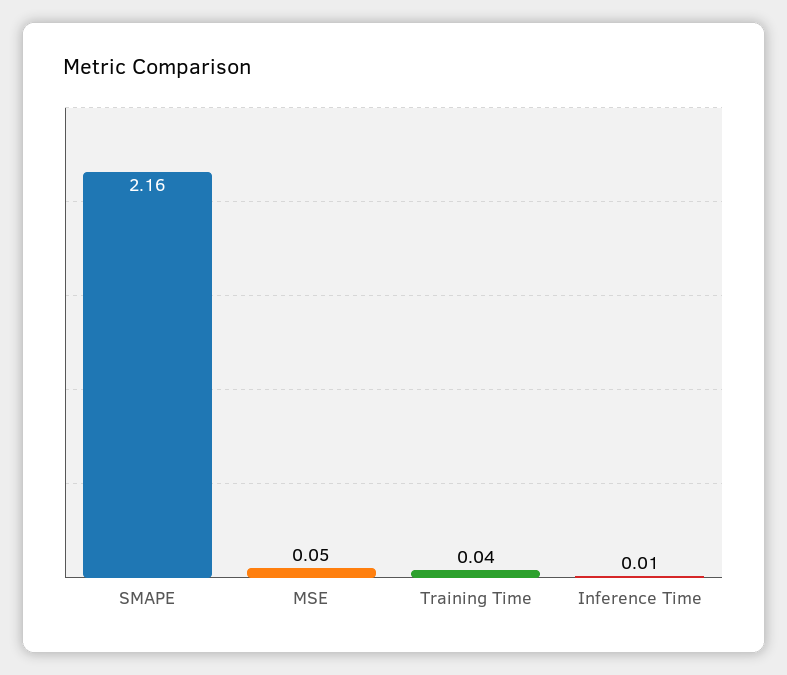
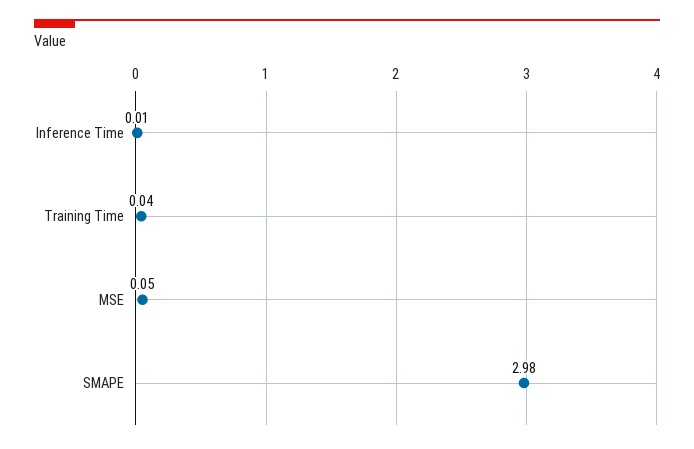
SMAPE: 2.16 -> 2.98

